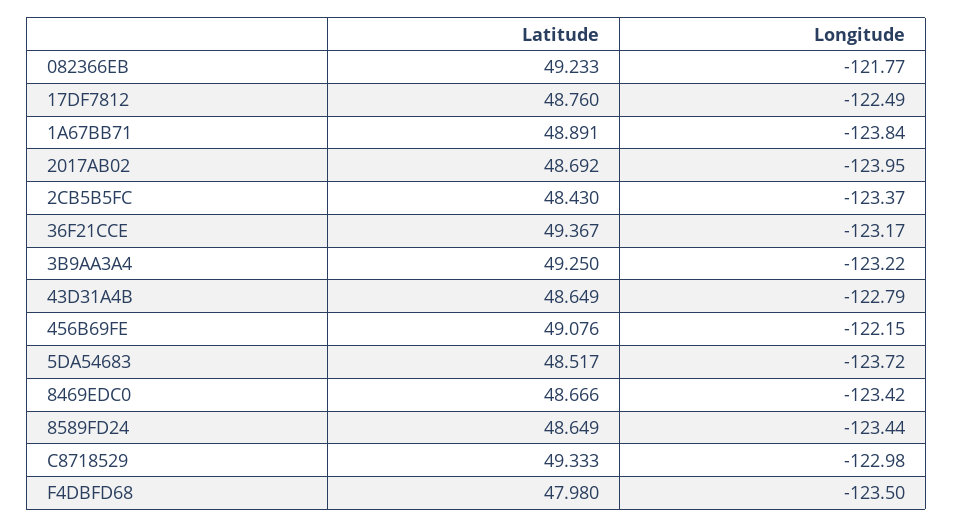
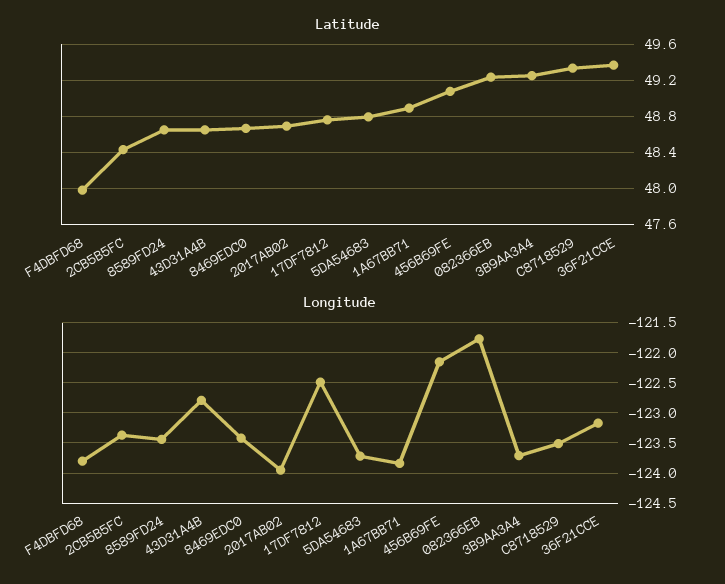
Longitude, 3B9AA3A4: -123.22 -> -123.7
Latitude, 5DA54683: 48.517 -> 48.8
Longitude, C8718529: -122.98 -> -123.5
Longitude, F4DBFD68: -123.5 -> -123.8

